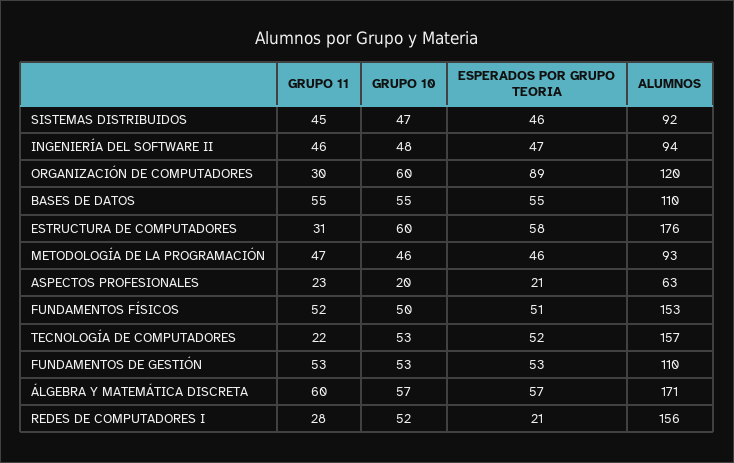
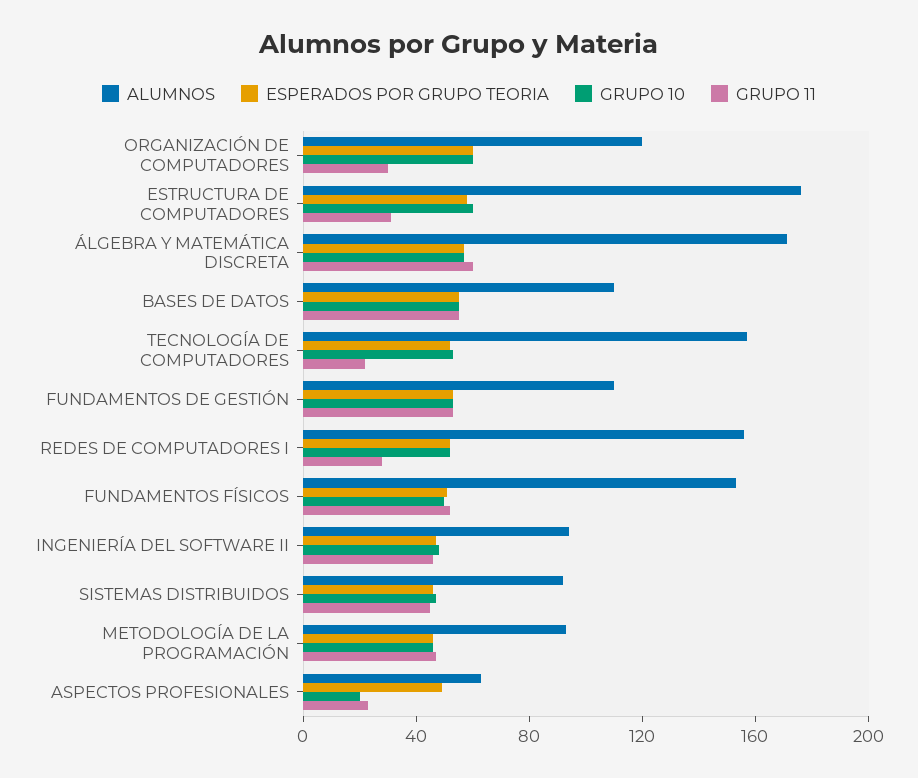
ESPERADOS POR GRUPO TEORIA, ORGANIZACIÓN DE COMPUTADORES: 89 -> 60
ESPERADOS POR GRUPO TEORIA, ASPECTOS PROFESIONALES: 21 -> 50
ESPERADOS POR GRUPO TEORIA, REDES DE COMPUTADORES I: 21 -> 50

